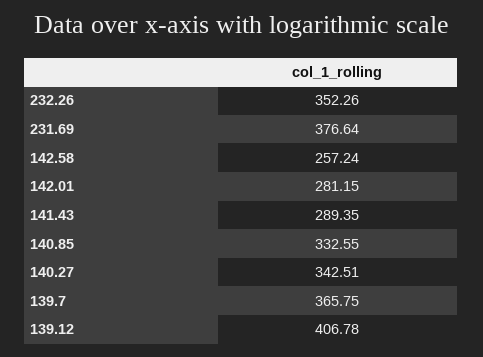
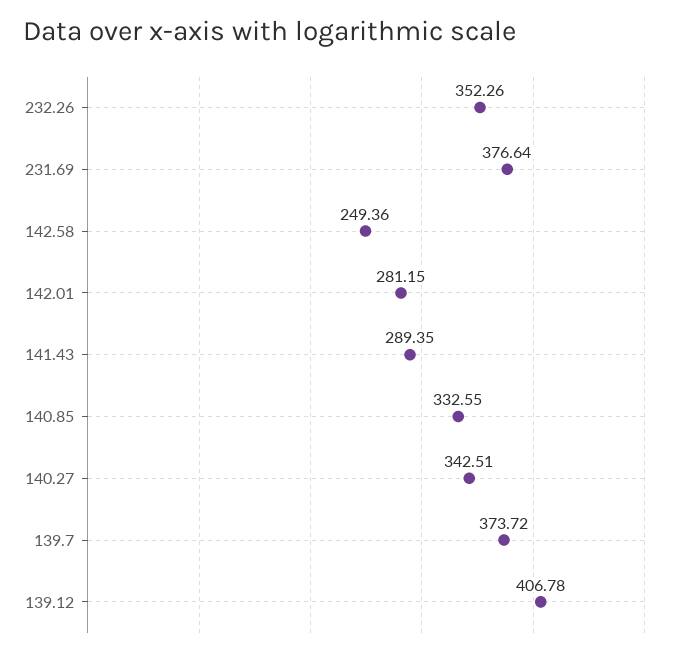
142.58: 257.24 -> 249.36
139.7: 365.75 -> 373.72

